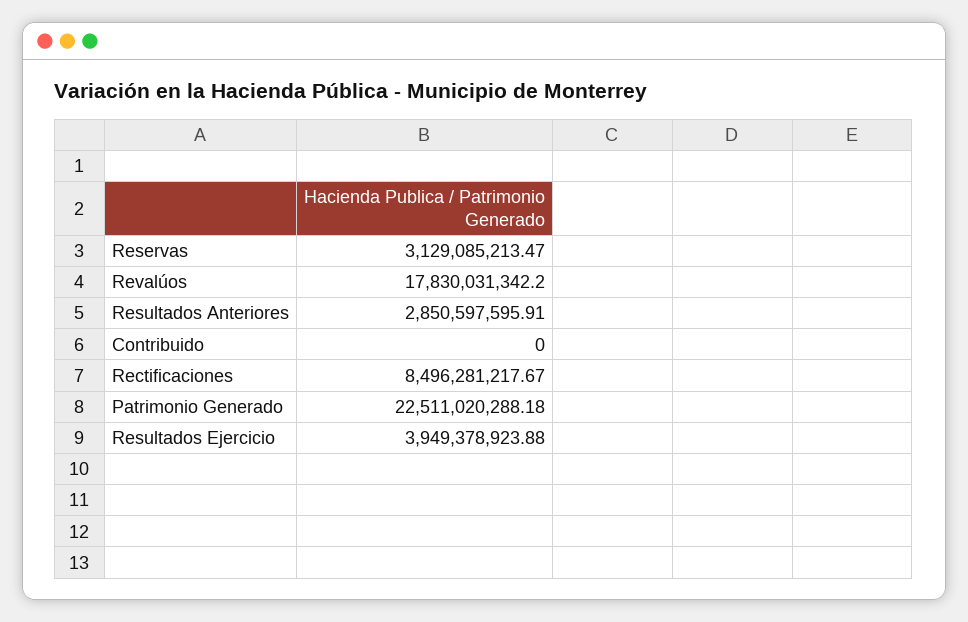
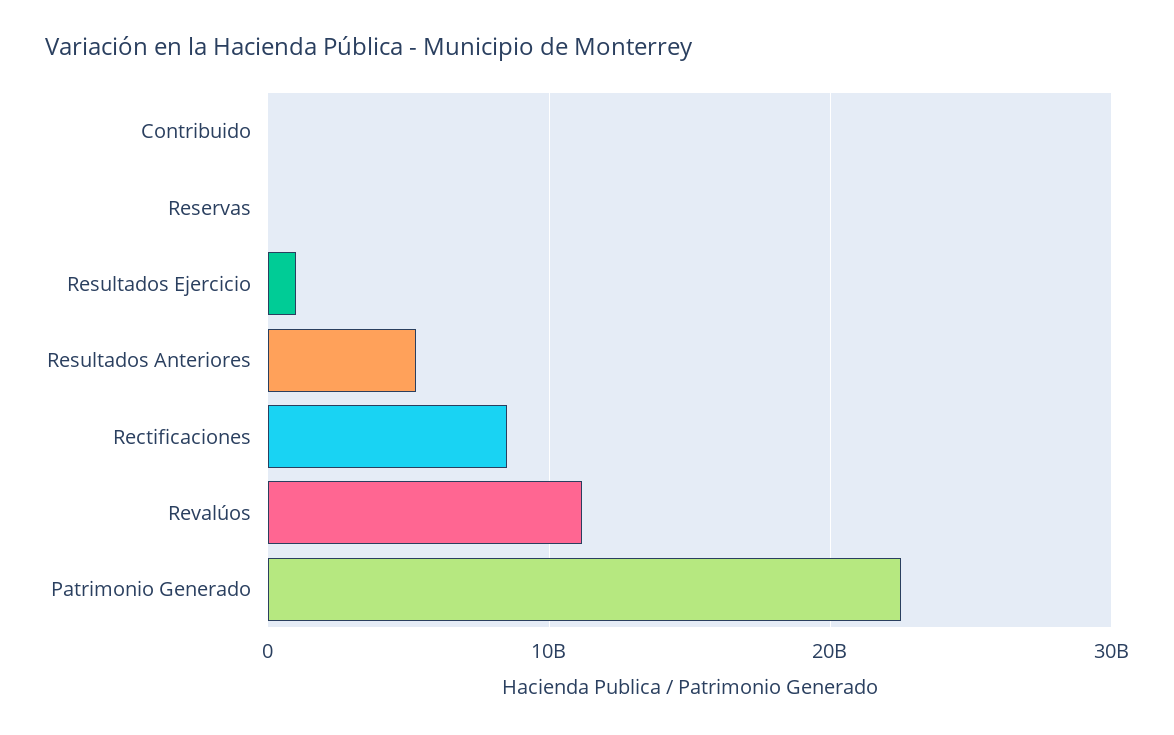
Reservas: 3129085213.47 -> 0
Revalúos: 17830031342.2 -> 11000000000
Resultados Anteriores: 2850597595.91 -> 5000000000
Resultados Ejercicio: 3949378923.88 -> 1000000000

